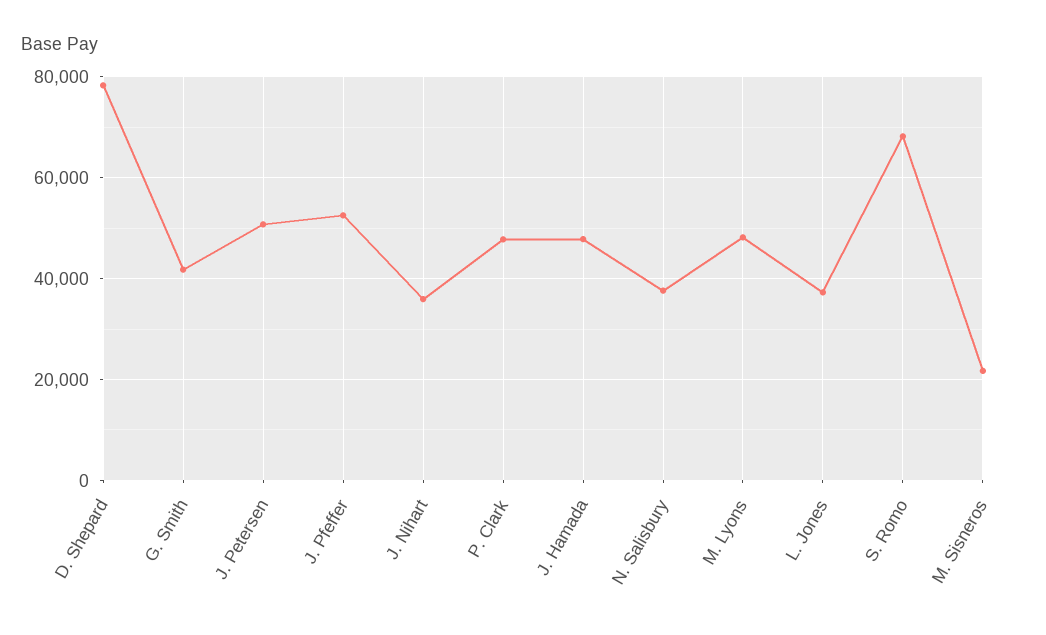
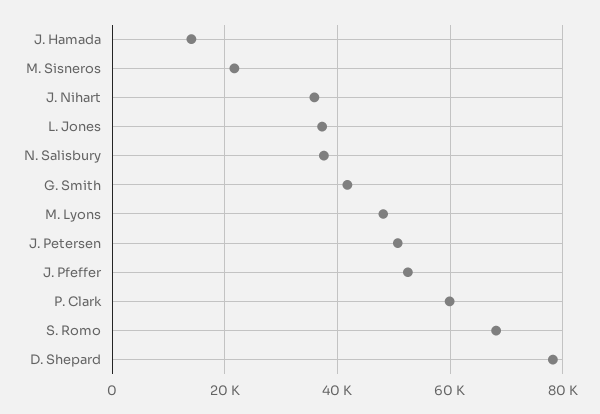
P. Clark: 48000 -> 60000
J. Hamada: 48000 -> 14000

